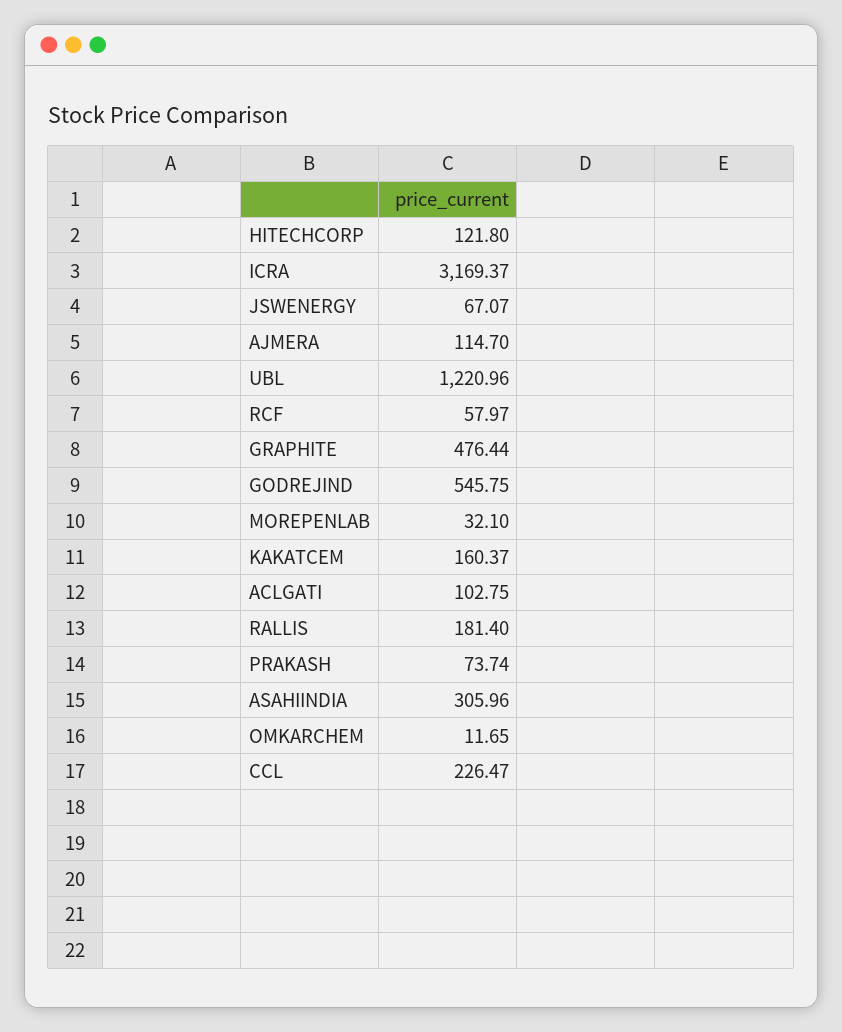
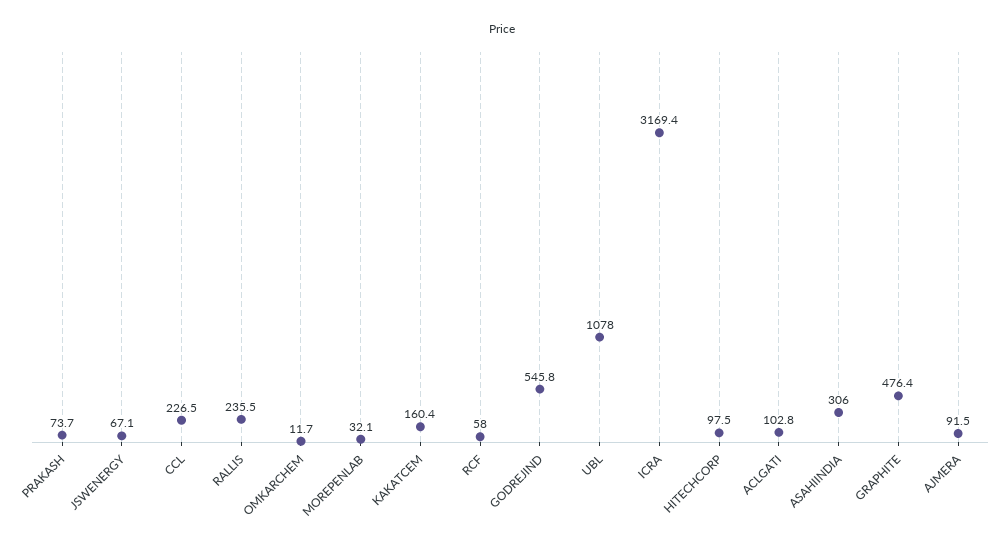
HITECHCORP: 121.8 -> 97.5
AJMERA: 114.7 -> 91.5
UBL: 1220.96 -> 1078
RALLIS: 181.4 -> 235.5

